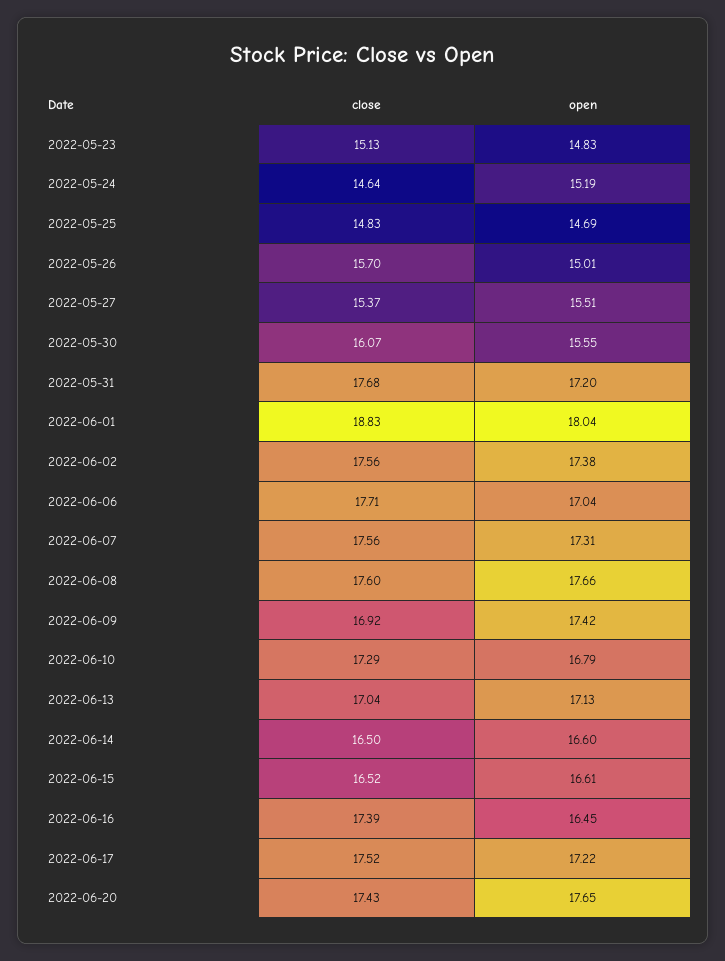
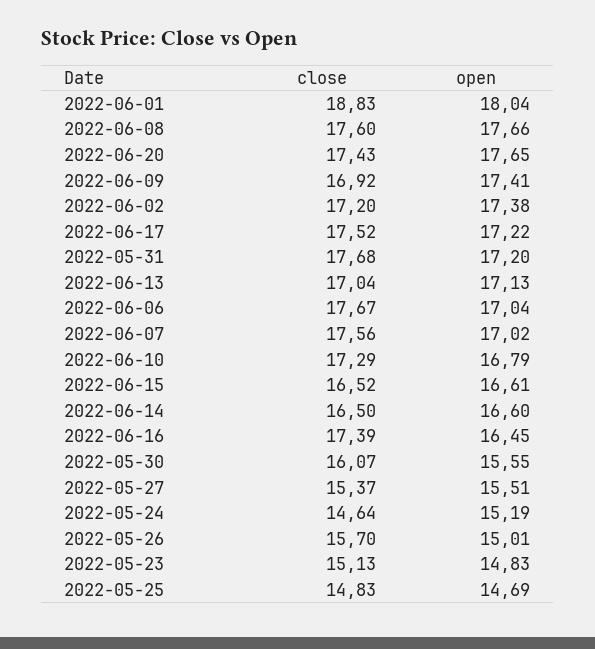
close, 2022-06-02: 17.56 -> 17.2
close, 2022-06-06: 17.71 -> 17.67
open, 2022-06-07: 17.31 -> 17.02
open, 2022-06-09: 17.42 -> 17.41

